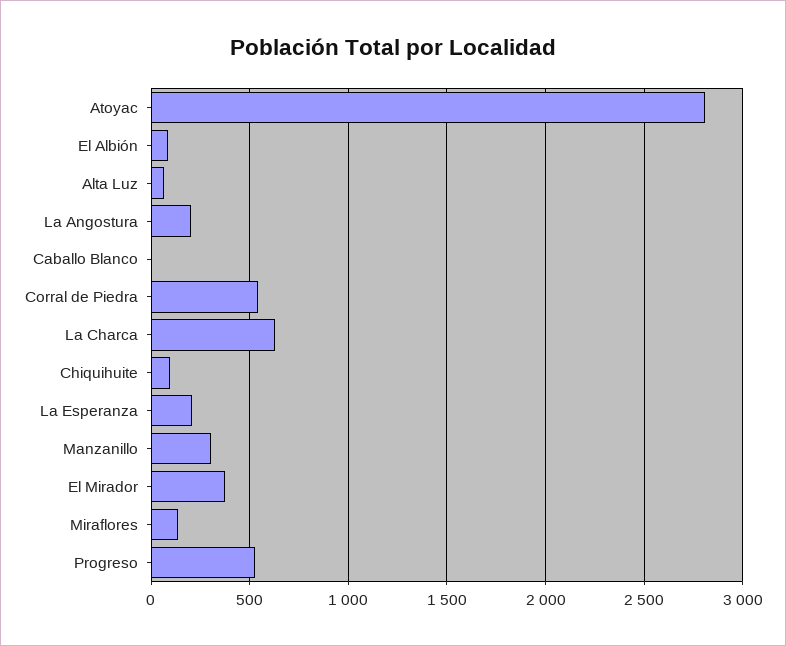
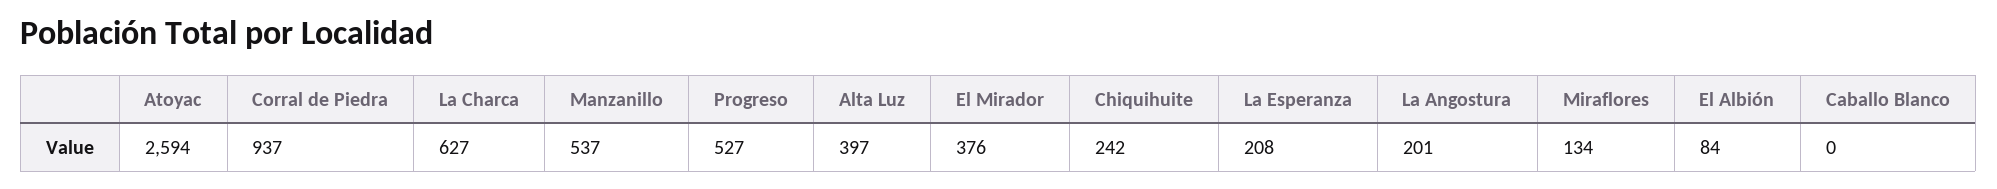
Atoyac: 2800 -> 2594
Alta Luz: 50 -> 397
Corral de Piedra: 550 -> 937
Chiquihuite: 100 -> 242
Manzanillo: 300 -> 537

